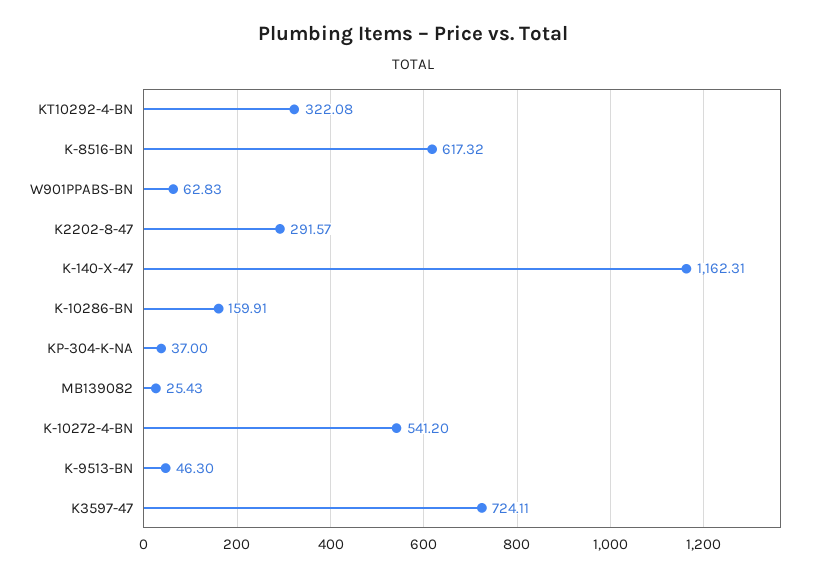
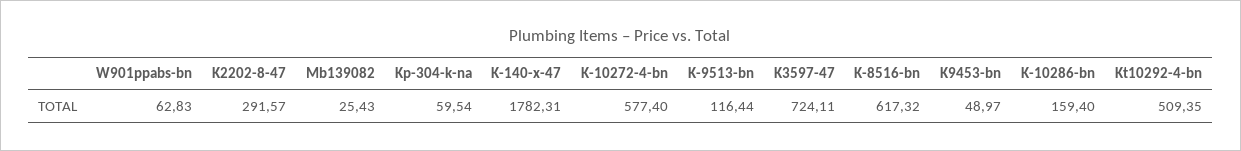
KT10292-4-BN: 322.08 -> 509.35
K-140-X-47: 1162.31 -> 1782.31
K-10286-BN: 159.91 -> 159.4
KP-304-K-NA: 37 -> 59.54
K-10272-4-BN: 541.2 -> 577.4
K-9513-BN: 46.3 -> 116.44
K9453-bn: none -> 48.97

